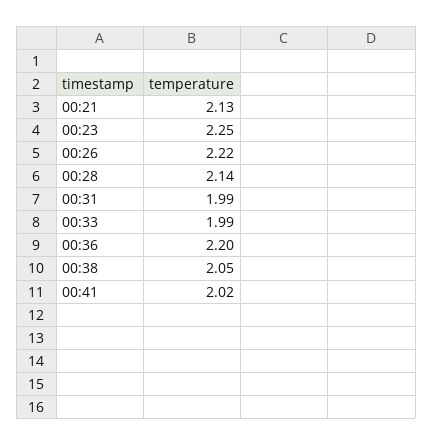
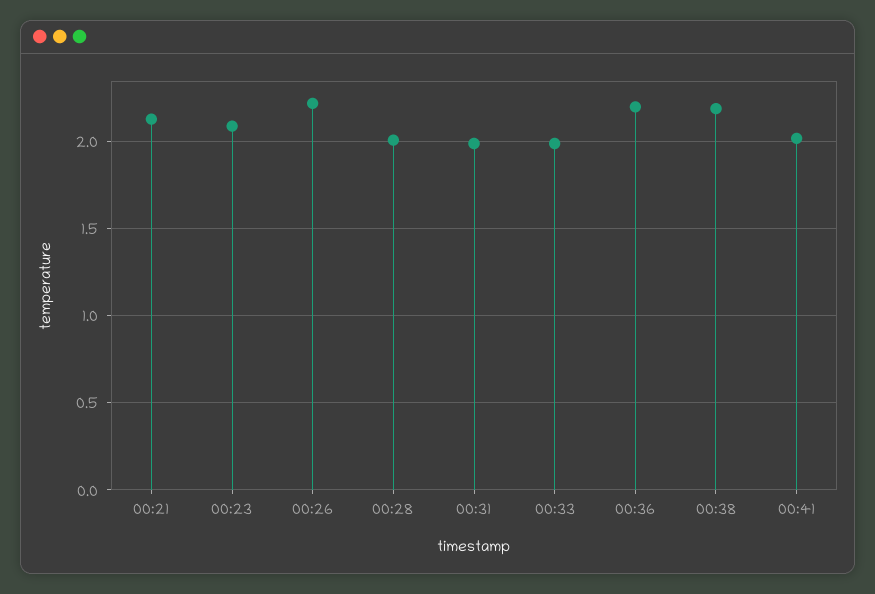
00:23: 2.25 -> 2.1
00:28: 2.14 -> 2
00:38: 2.05 -> 2.2

